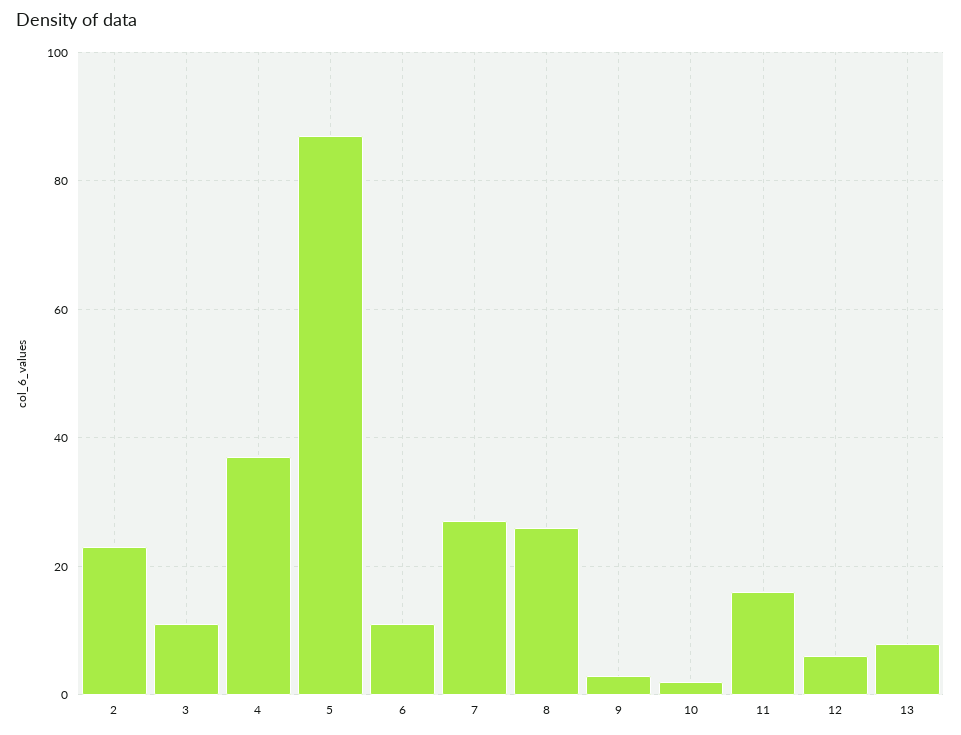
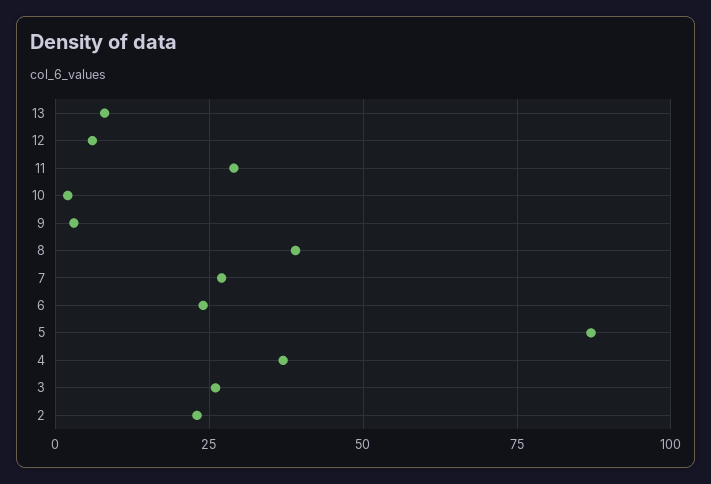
3: 10 -> 25
6: 10 -> 25
8: 25 -> 40
11: 15 -> 30

